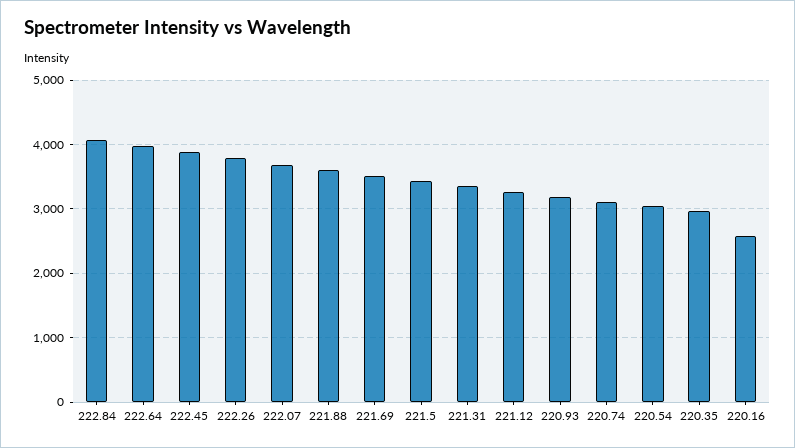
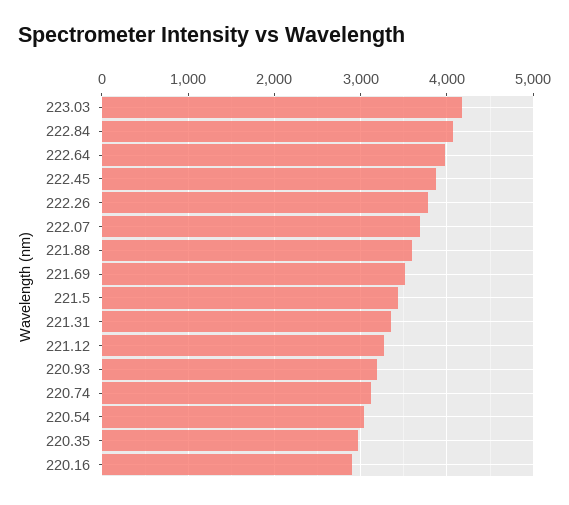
220.16: 2600 -> 2900
223.03: none -> 4200

